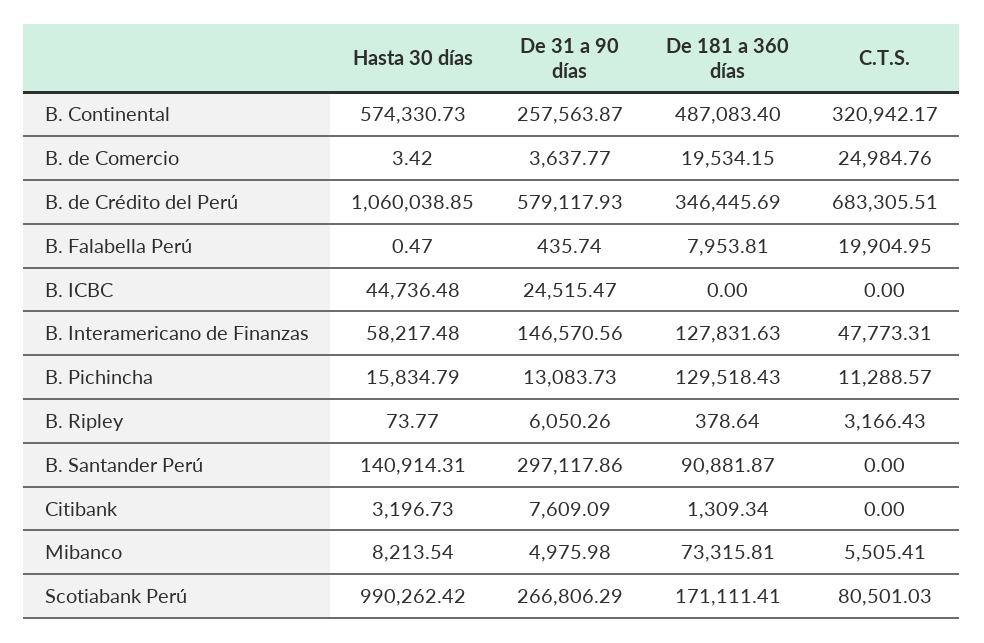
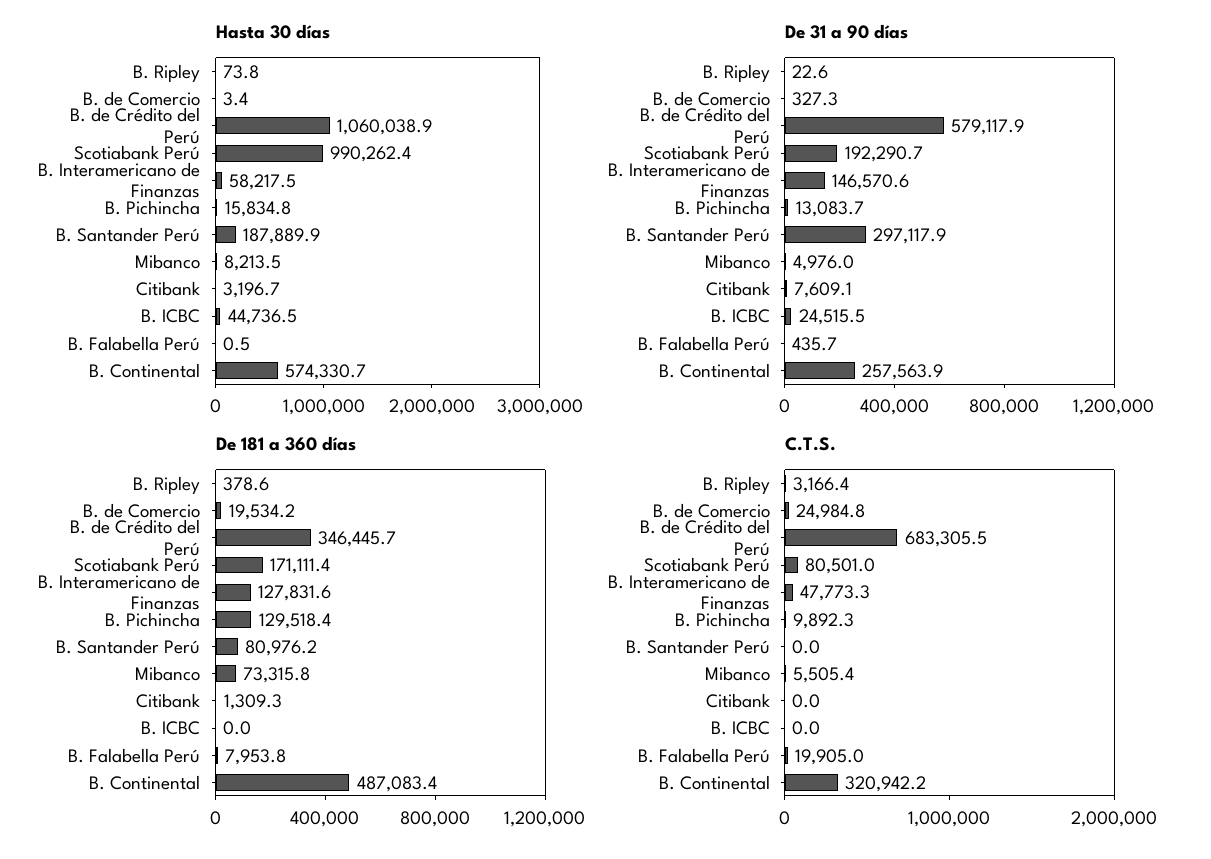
De 31 a 90 días, B. de Comercio: 3637.77 -> 327.3
C.T.S., B. Pichincha: 11288.57 -> 9892.3
De 31 a 90 días, B. Ripley: 6050.26 -> 22.6
Hasta 30 días, B. Santander Perú: 140914.31 -> 187889.9
De 181 a 360 días, B. Santander Perú: 90881.87 -> 80976.2
De 31 a 90 días, Scotiabank Perú: 266806.29 -> 192290.7

